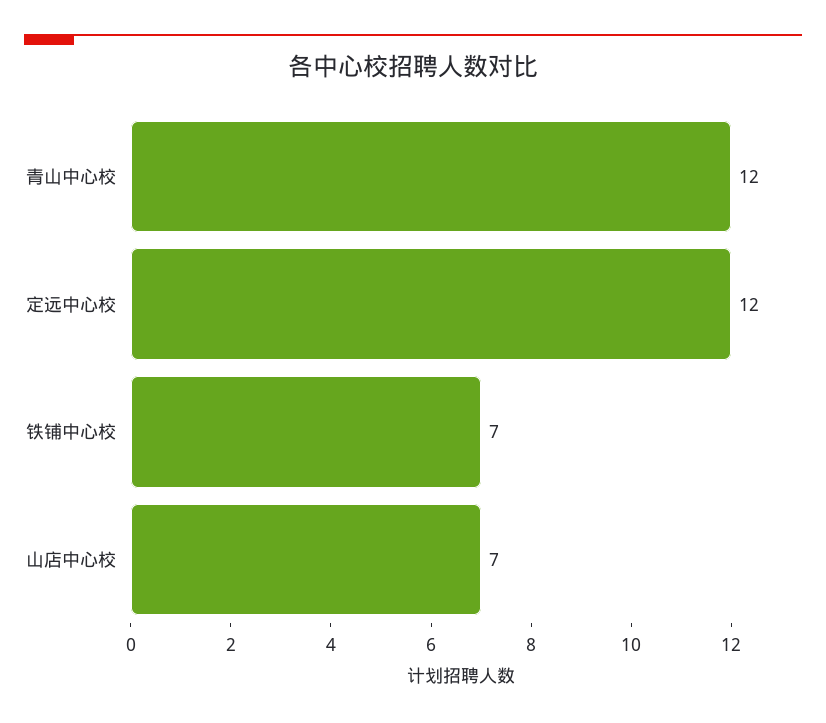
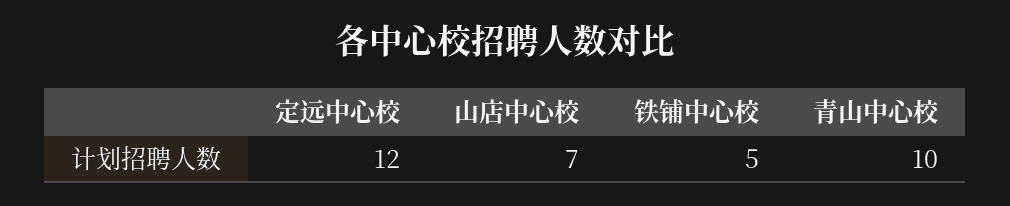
青山中心校: 12 -> 10
铁铺中心校: 7 -> 5

